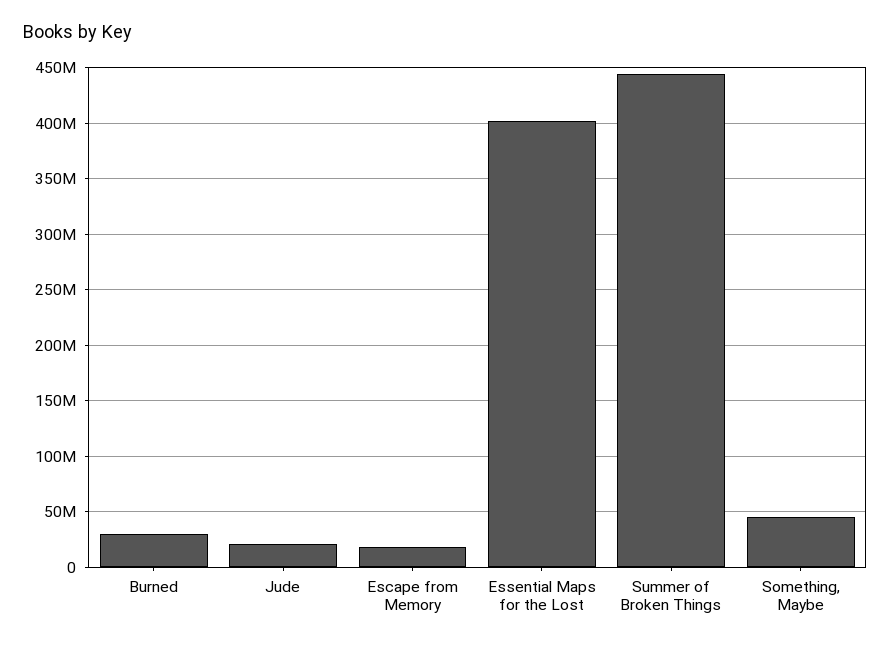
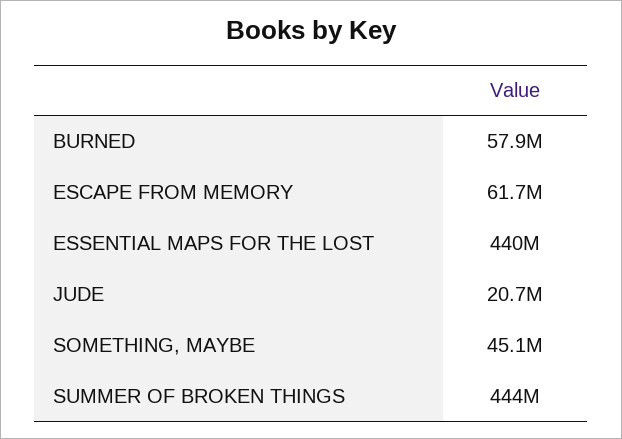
Burned: 30000000 -> 57900000
Escape from Memory: 20000000 -> 61700000
Essential Maps for the Lost: 400000000 -> 440000000

